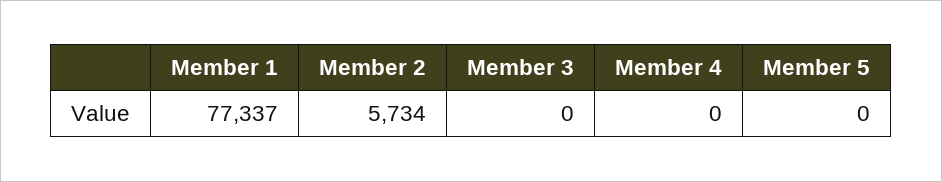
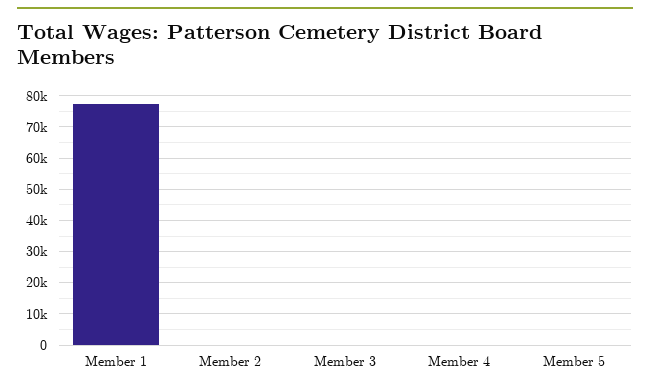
Member 2: 5734 -> 0

